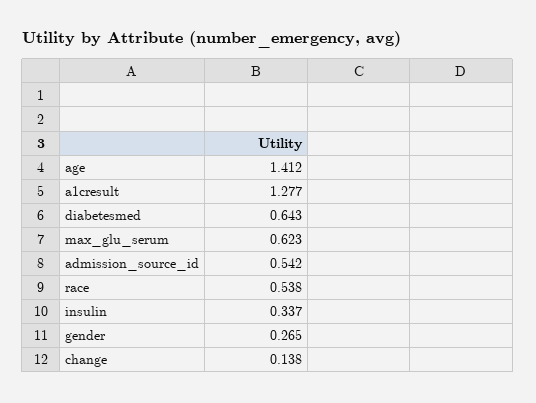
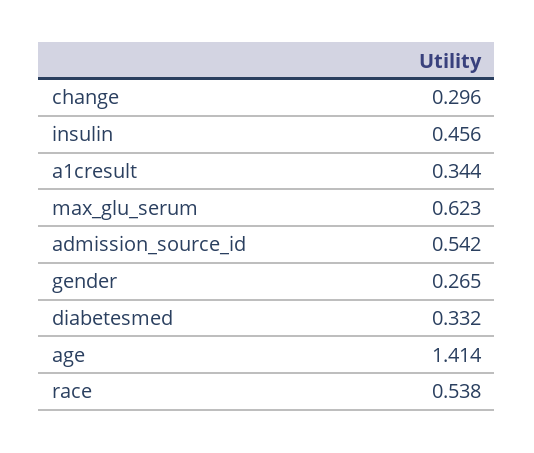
age: 1.412 -> 1.414
a1cresult: 1.277 -> 0.344
diabetesmed: 0.643 -> 0.332
insulin: 0.337 -> 0.456
change: 0.138 -> 0.296

